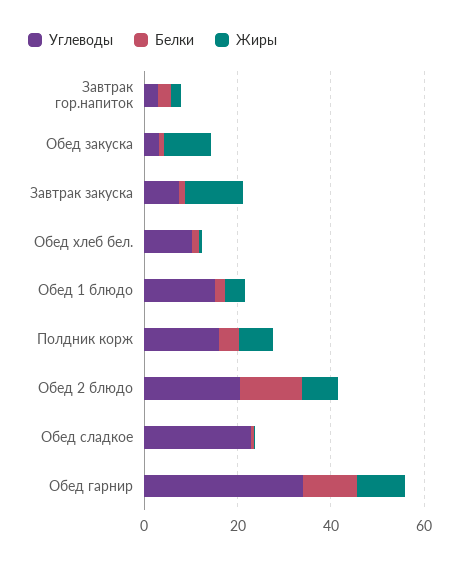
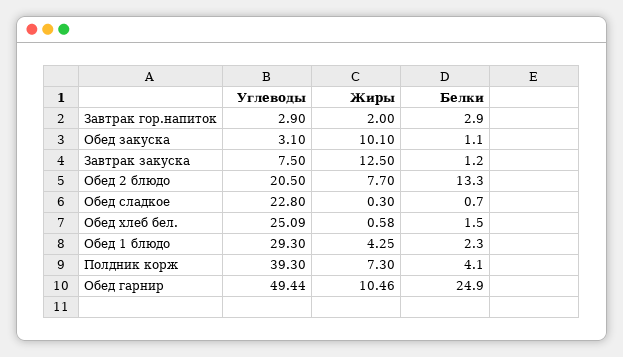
Углеводы, Обед хлеб бел.: 10 -> 25.09
Углеводы, Обед 1 блюдо: 15 -> 29.3
Углеводы, Полдник корж: 15 -> 39.3
Углеводы, Обед гарнир: 35 -> 49.44
Белки, Обед гарнир: 10 -> 24.9

